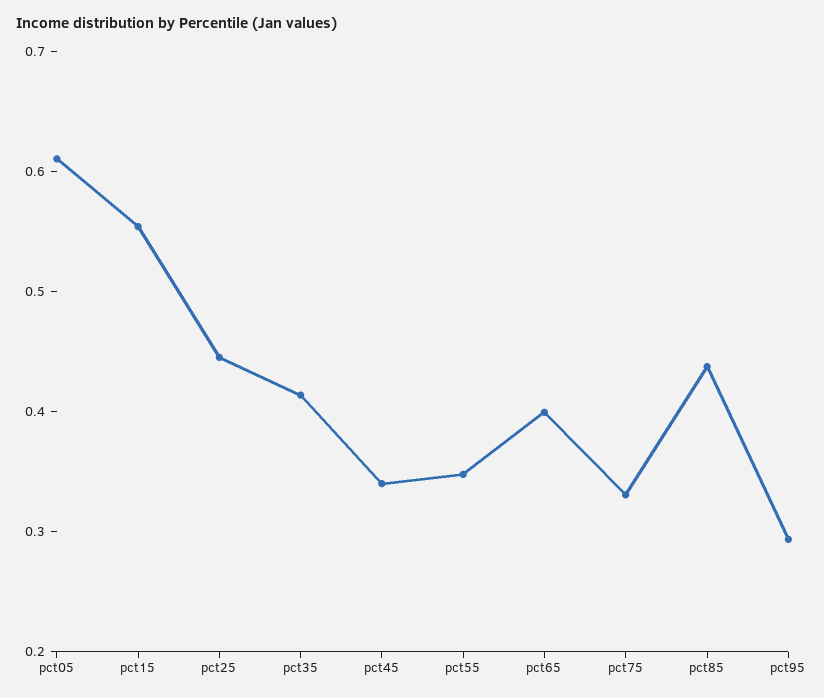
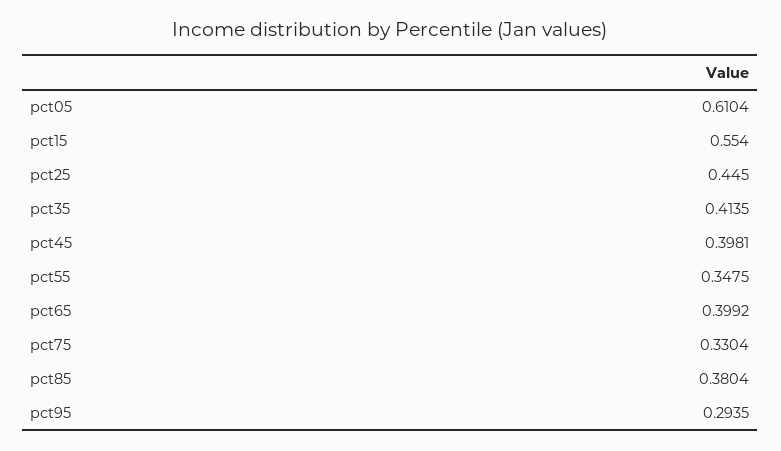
pct45: 0.34 -> 0.3981
pct85: 0.44 -> 0.3804

